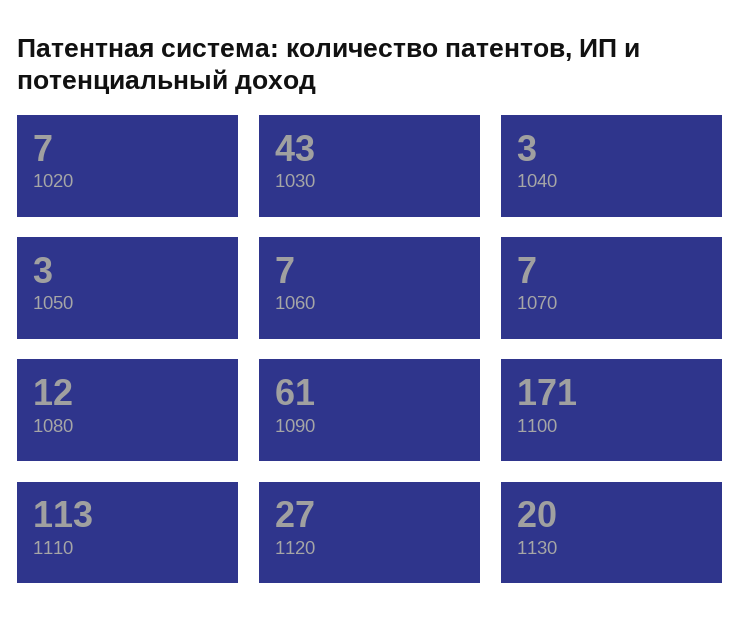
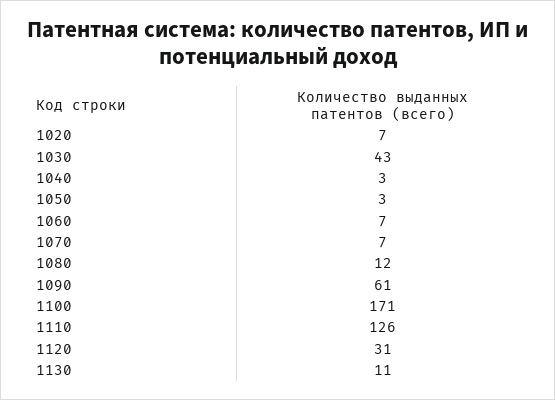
1110: 113 -> 126
1120: 27 -> 31
1130: 20 -> 11

